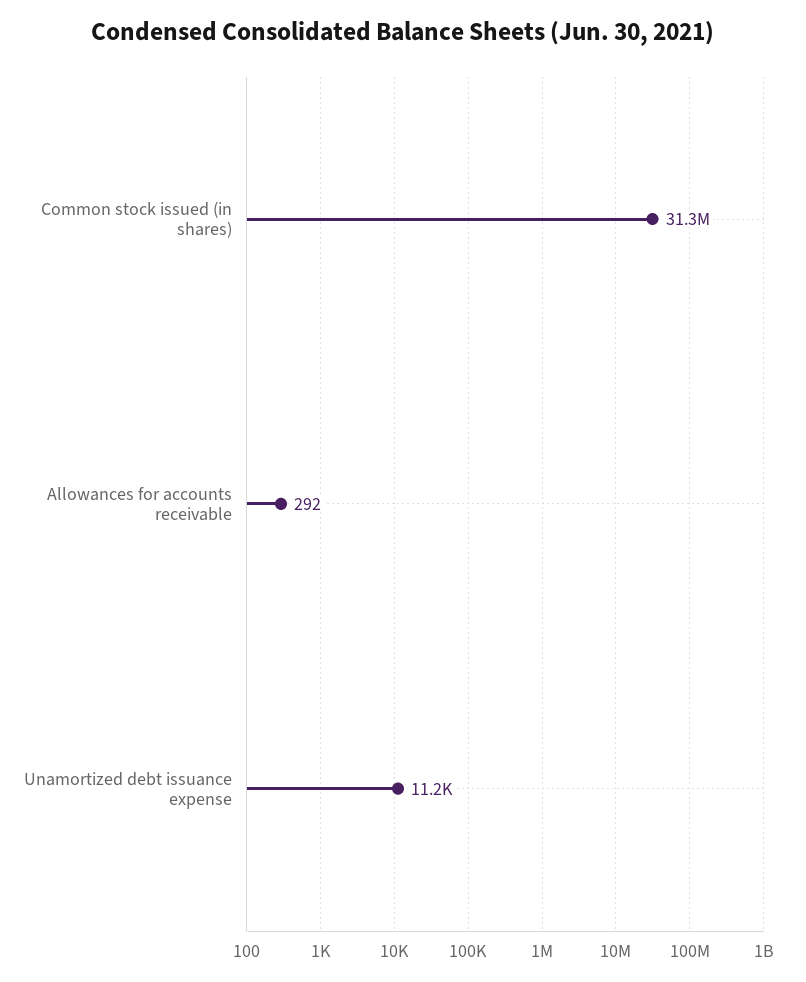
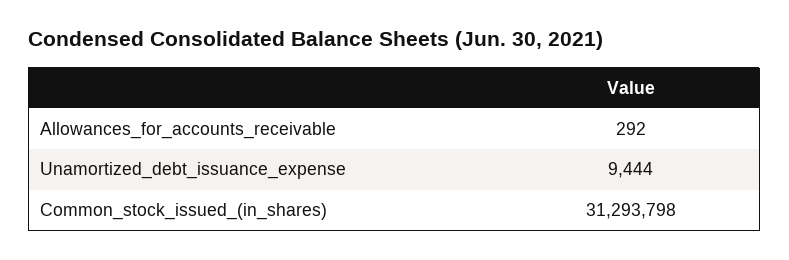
Unamortized debt issuance expense: 11200 -> 9444

